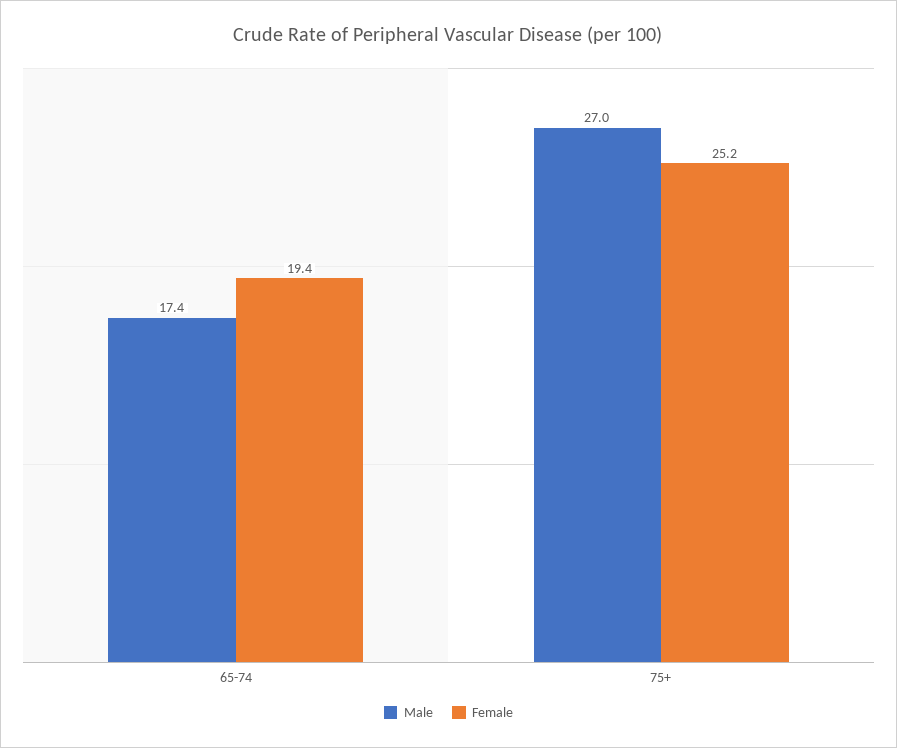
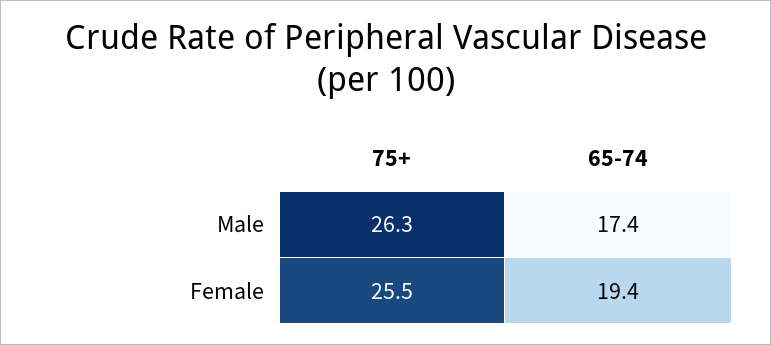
Male, 75+: 27 -> 26.3
Female, 75+: 25.2 -> 25.5

